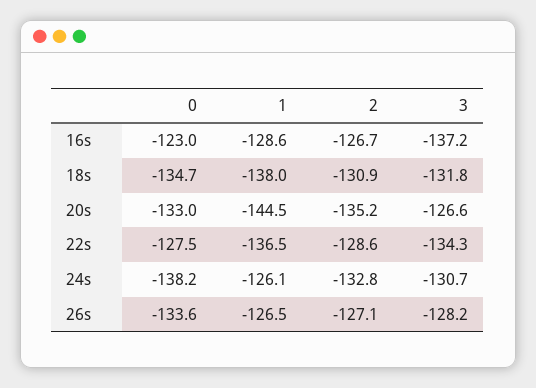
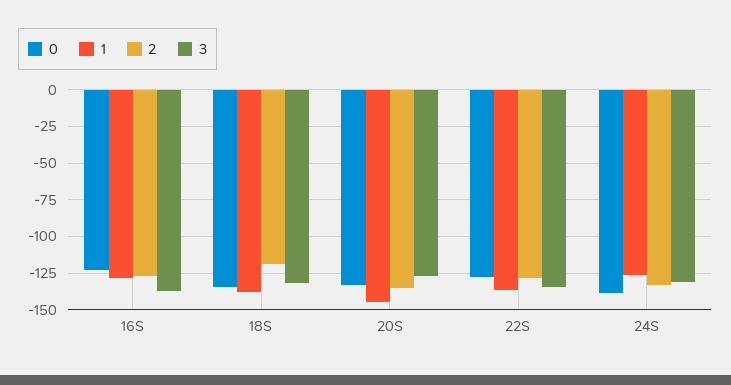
2, 18s: -130.9 -> -120
0, 26s: -133.6 -> none
1, 26s: -126.5 -> none
2, 26s: -127.1 -> none
3, 26s: -128.2 -> none

